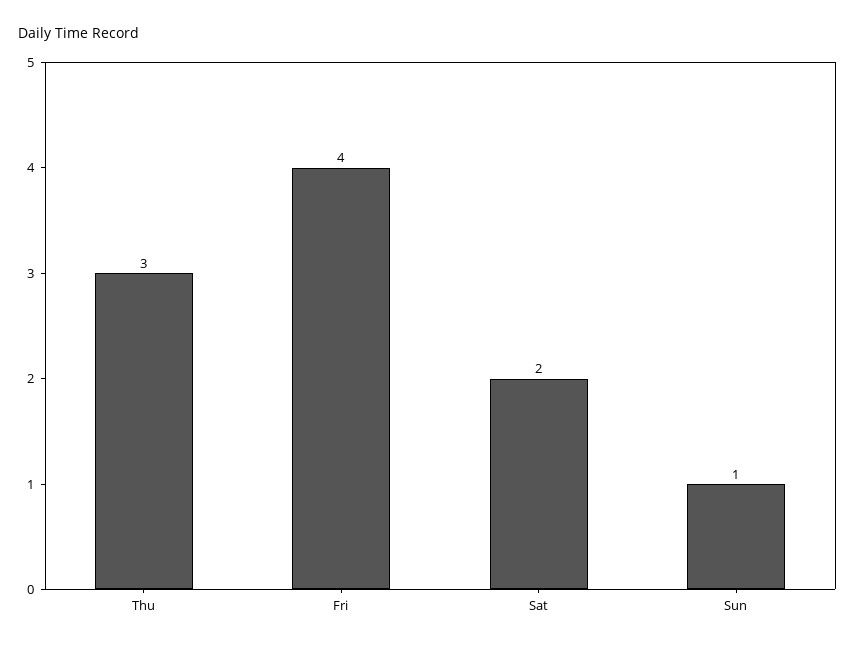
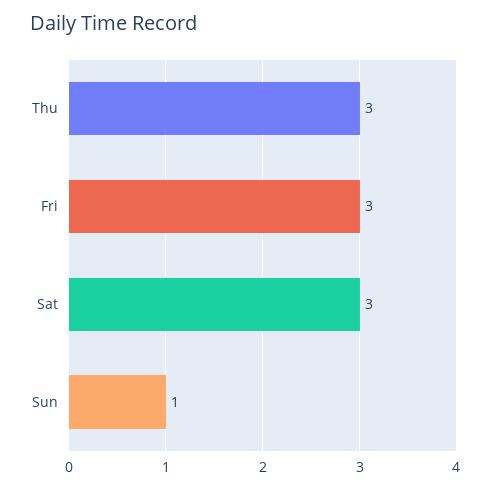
Fri: 4 -> 3
Sat: 2 -> 3

